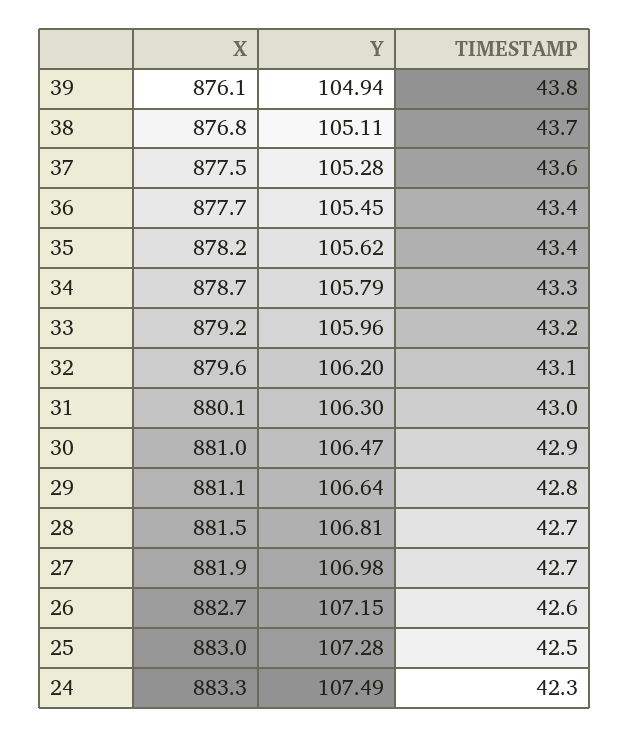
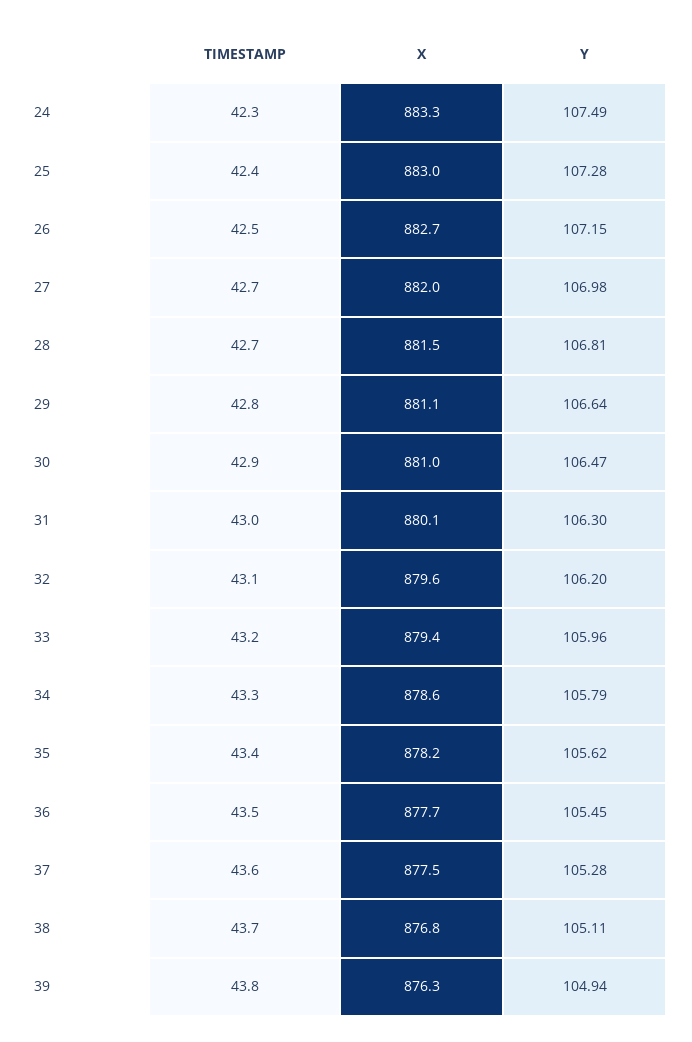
X, 39: 876.1 -> 876.3
TIMESTAMP, 36: 43.4 -> 43.5
X, 34: 878.7 -> 878.6
X, 33: 879.2 -> 879.4
X, 27: 881.9 -> 882
TIMESTAMP, 26: 42.6 -> 42.5
TIMESTAMP, 25: 42.5 -> 42.4

